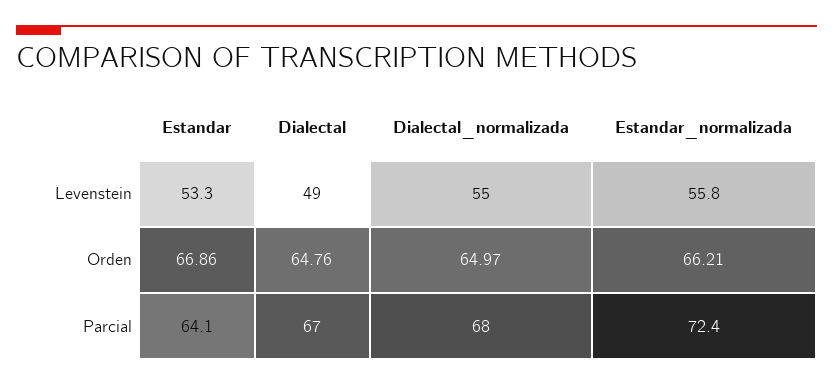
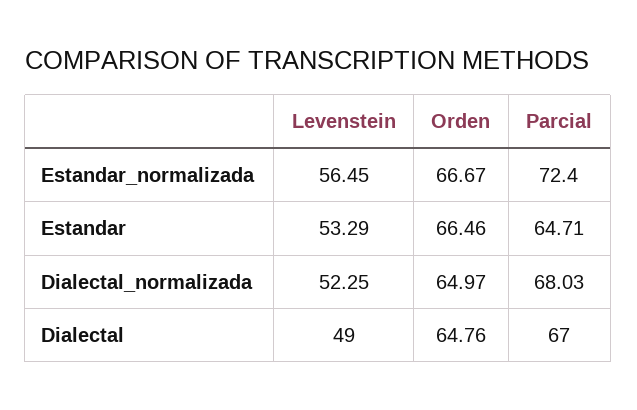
Dialectal_normalizada, Levenstein: 55 -> 52.25
Estandar_normalizada, Levenstein: 55.8 -> 56.45
Estandar, Orden: 66.86 -> 66.46
Estandar_normalizada, Orden: 66.21 -> 66.67
Estandar, Parcial: 64.1 -> 64.71

